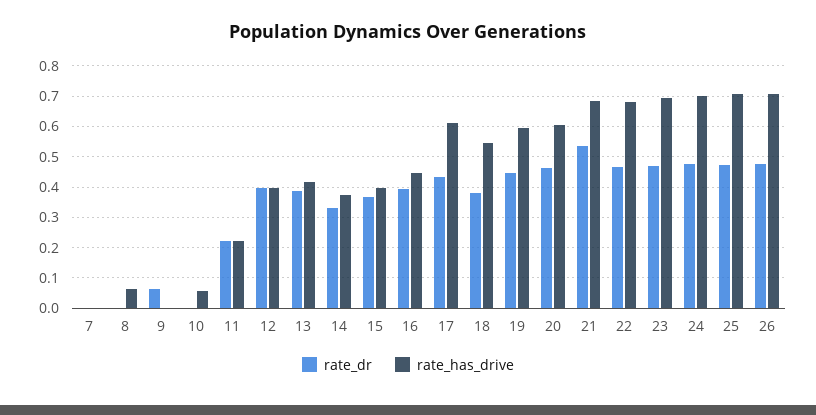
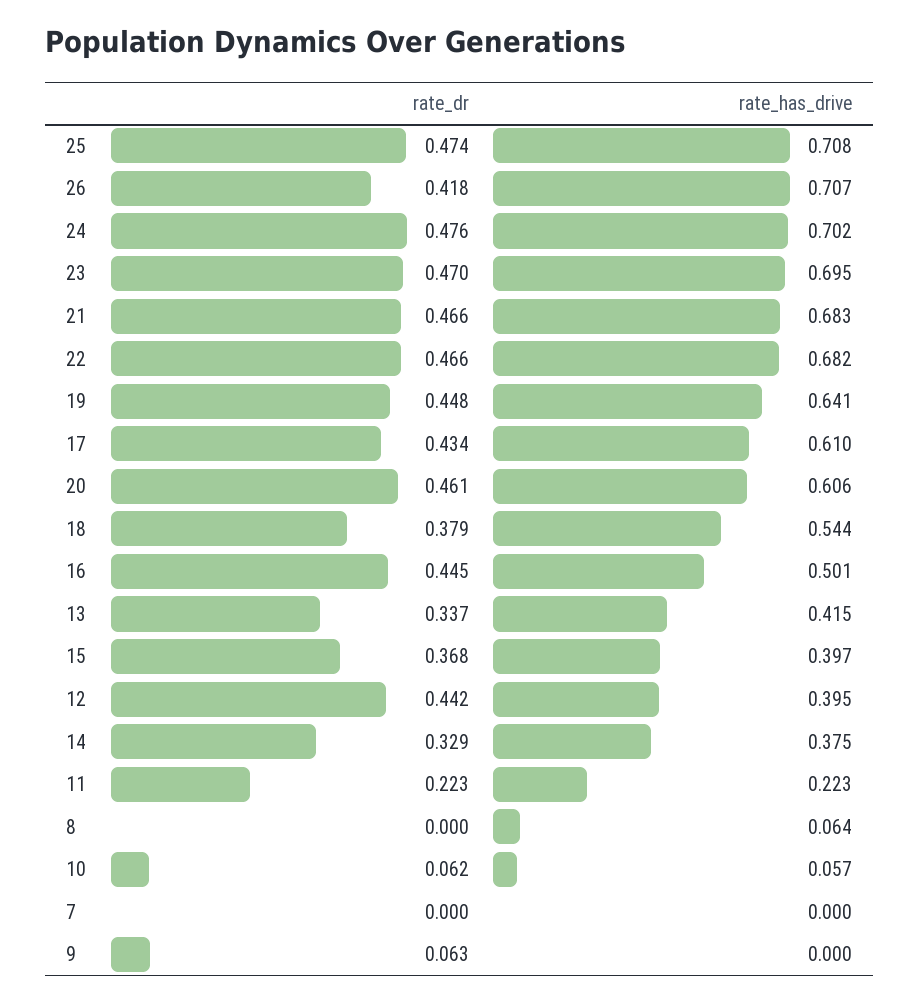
rate_dr, 10: 0 -> 0.062
rate_dr, 12: 0.4 -> 0.442
rate_dr, 13: 0.38 -> 0.337
rate_dr, 16: 0.4 -> 0.445
rate_has_drive, 16: 0.44 -> 0.501
rate_has_drive, 19: 0.6 -> 0.641
rate_dr, 21: 0.54 -> 0.466
rate_dr, 26: 0.48 -> 0.418

